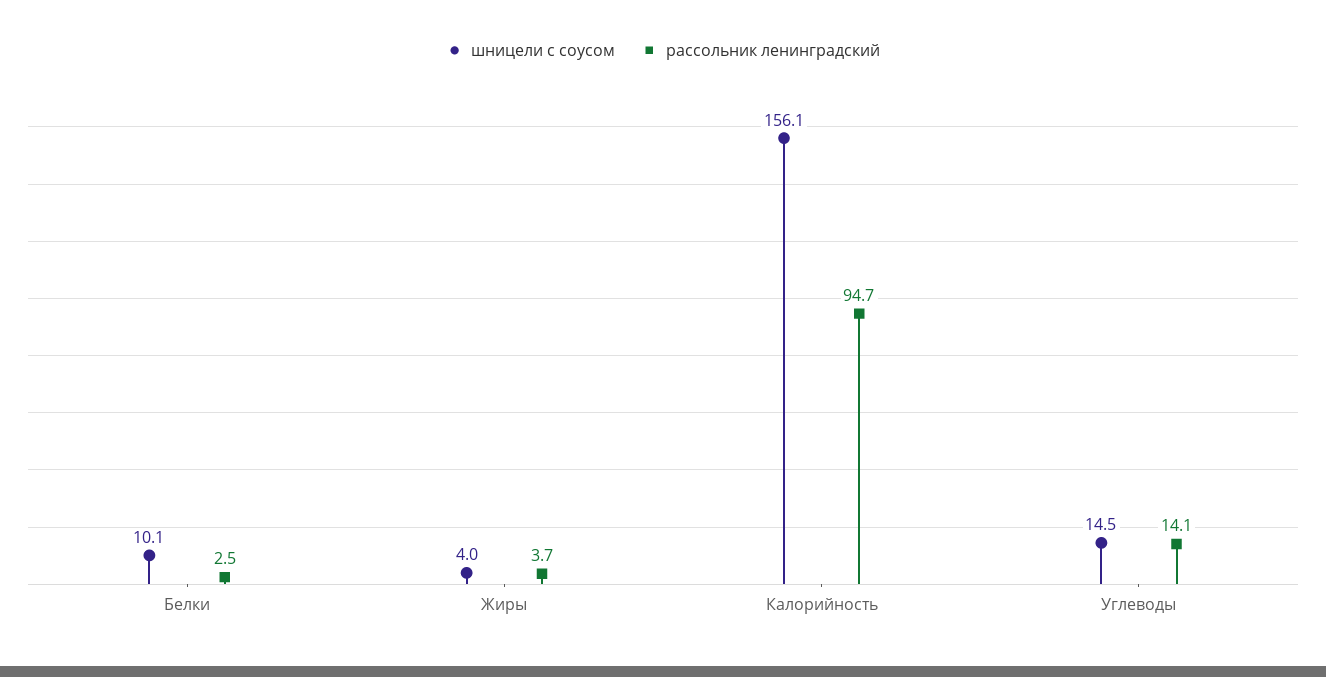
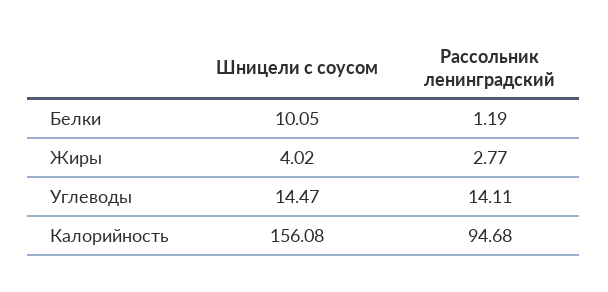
рассольник ленинградский, Белки: 2.5 -> 1.19
рассольник ленинградский, Жиры: 3.7 -> 2.77

